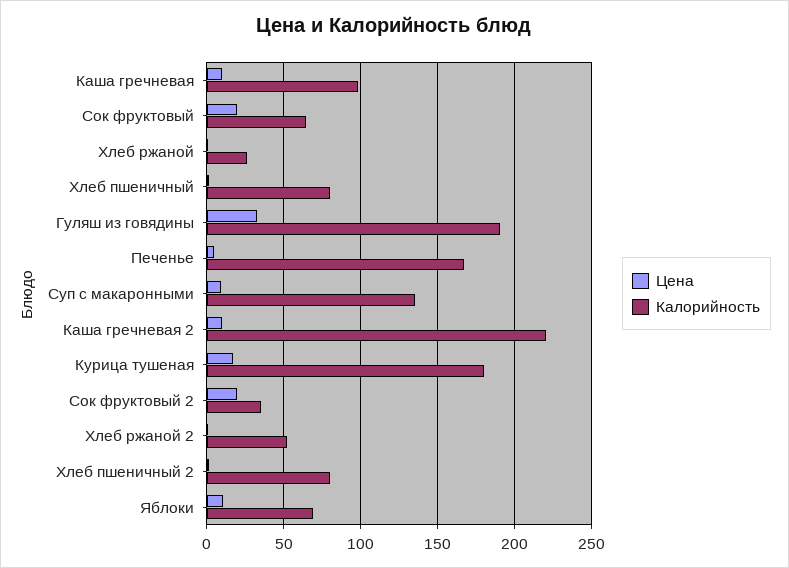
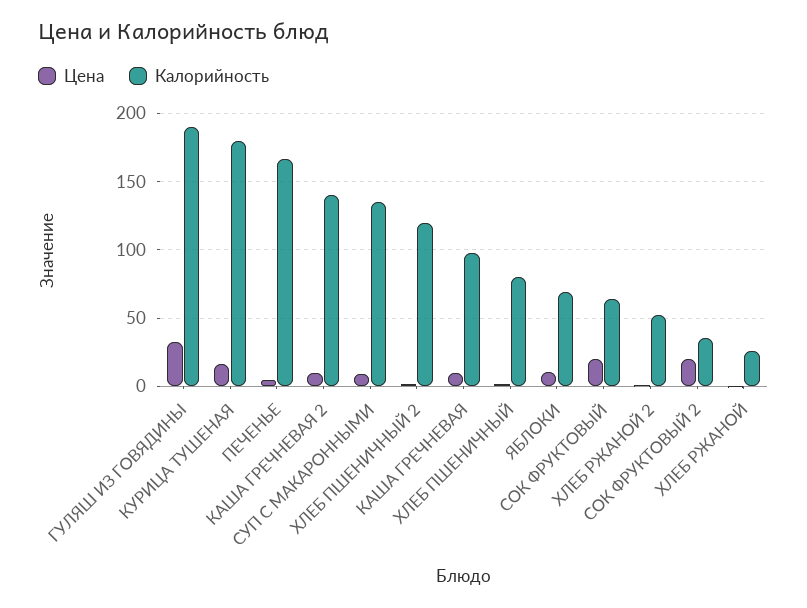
Калорийность, Каша гречневая 2: 220 -> 140
Калорийность, Хлеб пшеничный 2: 80 -> 120

